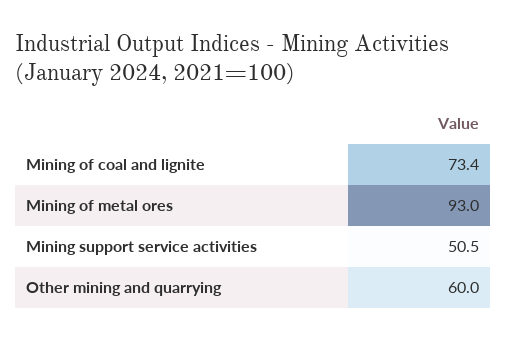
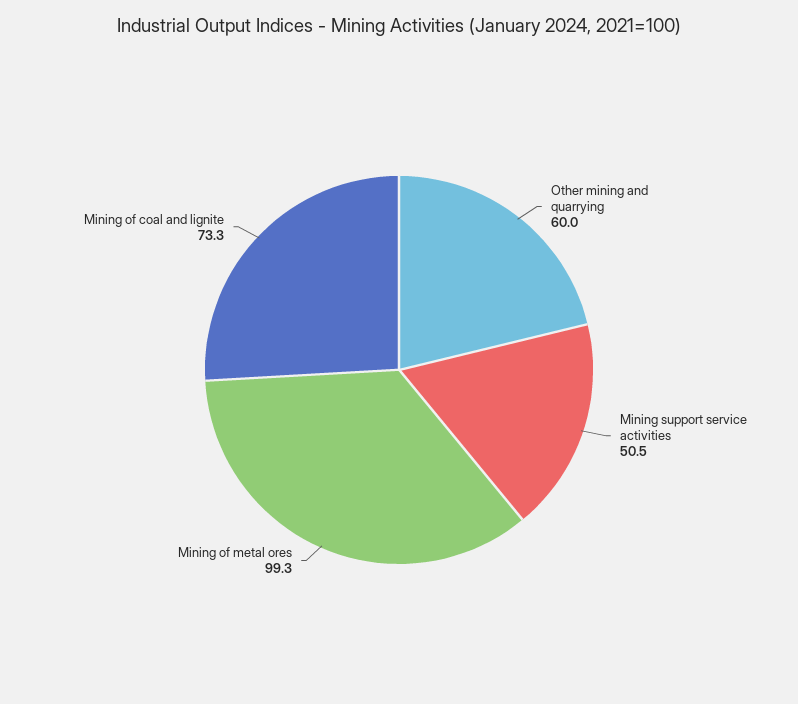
Mining of coal and lignite: 73.4 -> 73.3
Mining of metal ores: 93 -> 99.3

